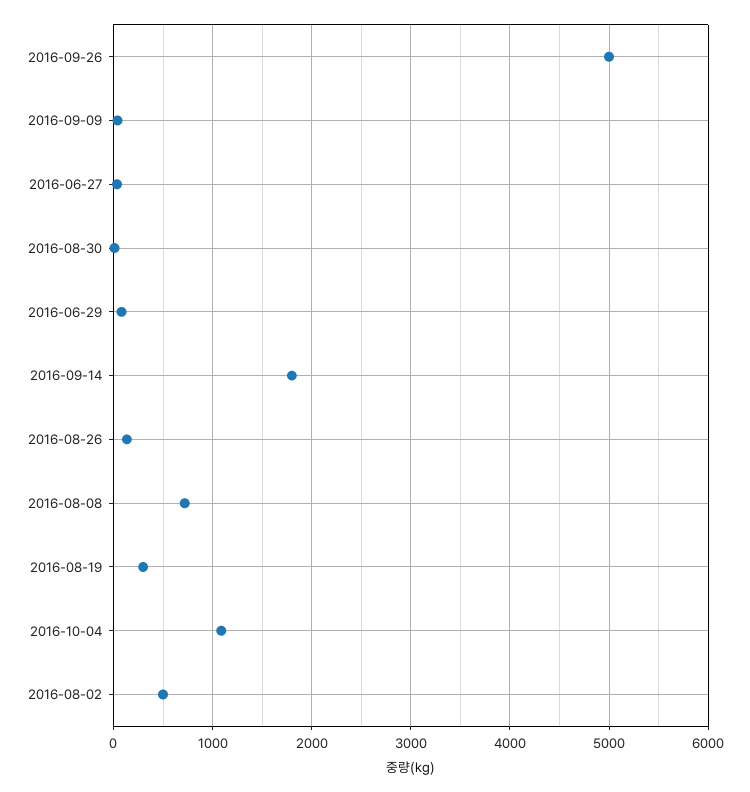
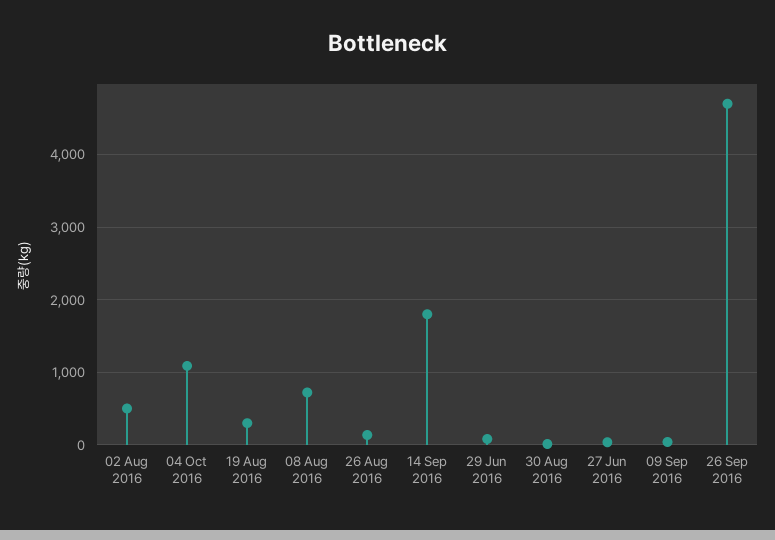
2016-09-26: 5000 -> 4700

